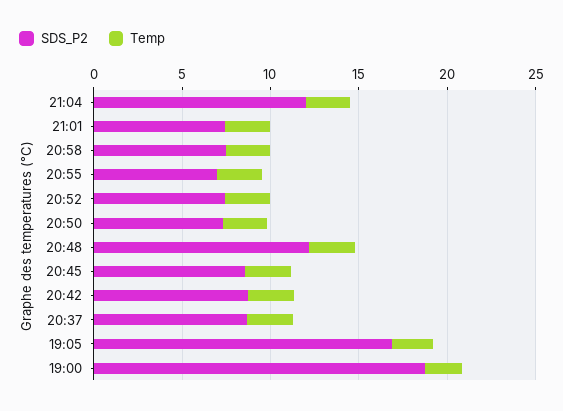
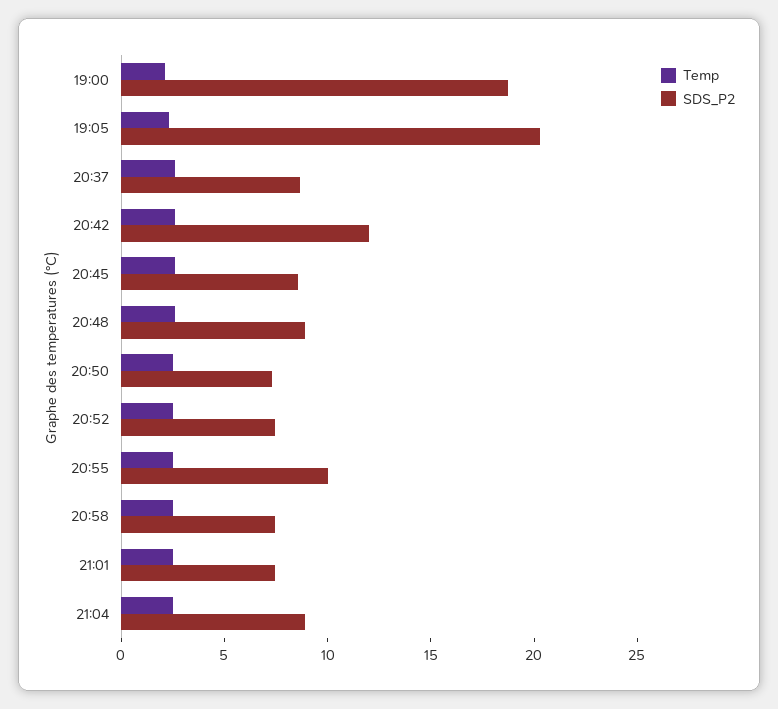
SDS_P2, 21:04: 12 -> 9
SDS_P2, 20:55: 7 -> 10
SDS_P2, 20:48: 12 -> 9
SDS_P2, 20:42: 9 -> 12
SDS_P2, 19:05: 17 -> 20

